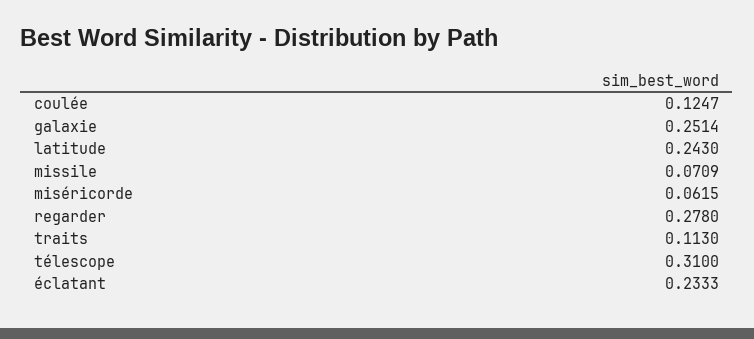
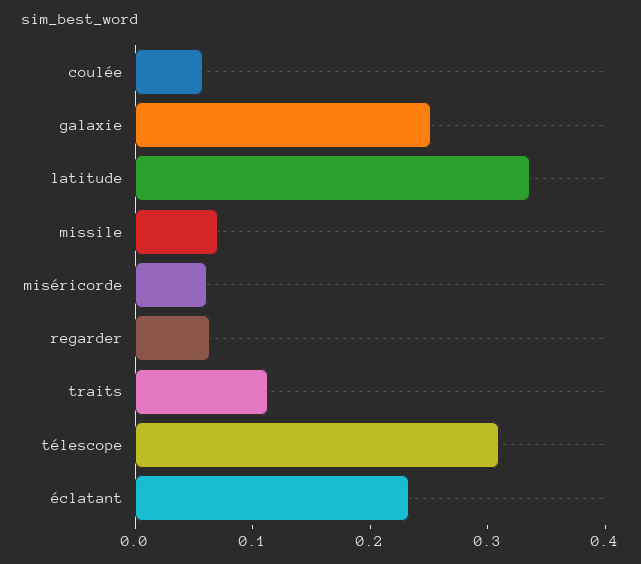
coulée: 0.1247 -> 0.06
latitude: 0.243 -> 0.34
regarder: 0.278 -> 0.06

